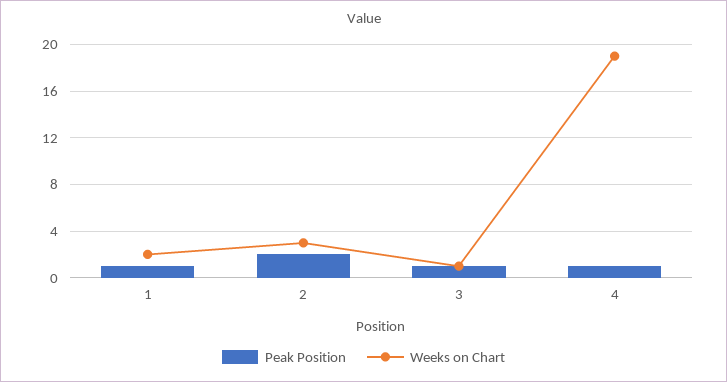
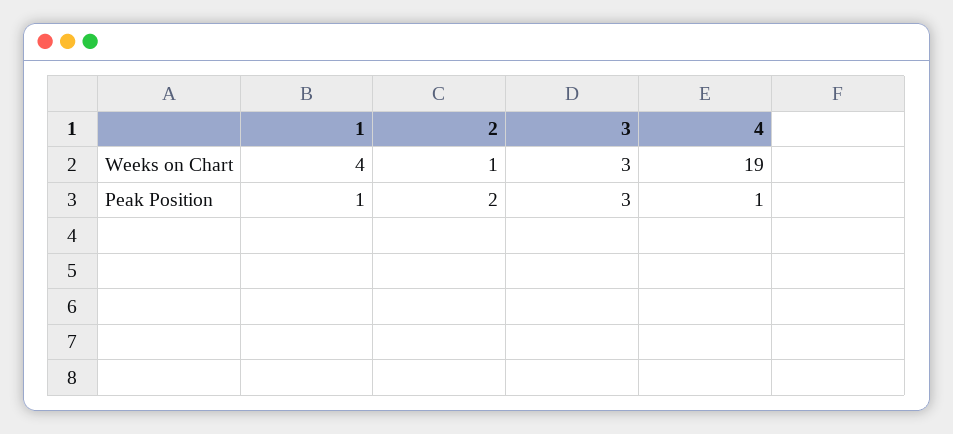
Weeks on Chart, 1: 2 -> 4
Weeks on Chart, 2: 3 -> 1
Peak Position, 3: 1 -> 3
Weeks on Chart, 3: 1 -> 3

